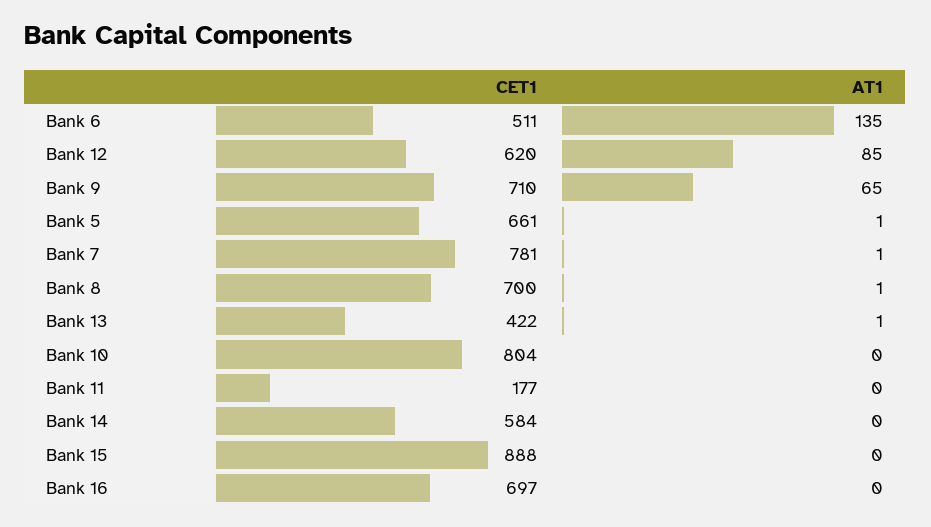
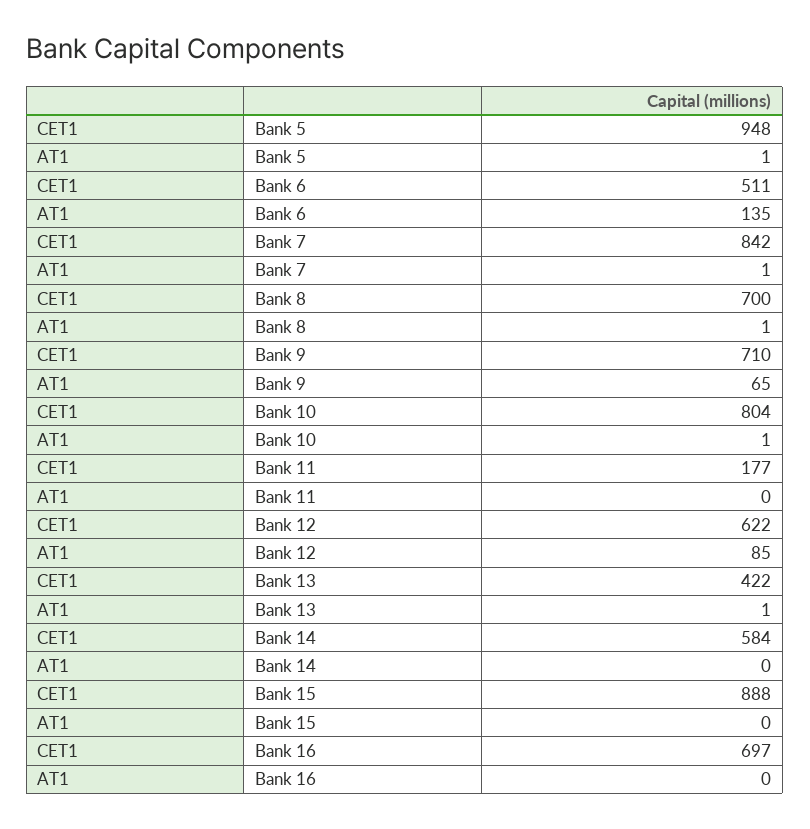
CET1, Bank 12: 620 -> 622
CET1, Bank 5: 661 -> 948
CET1, Bank 7: 781 -> 842
AT1, Bank 10: 0 -> 1

